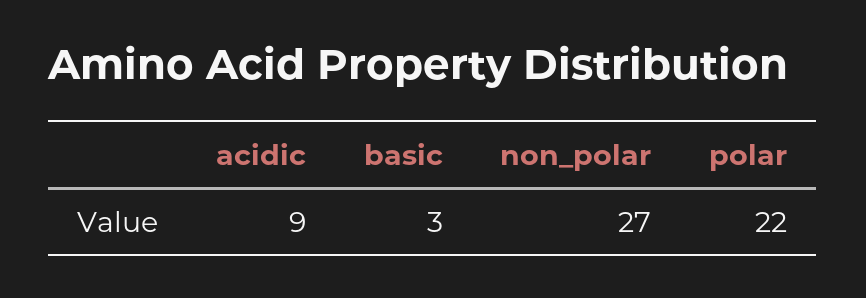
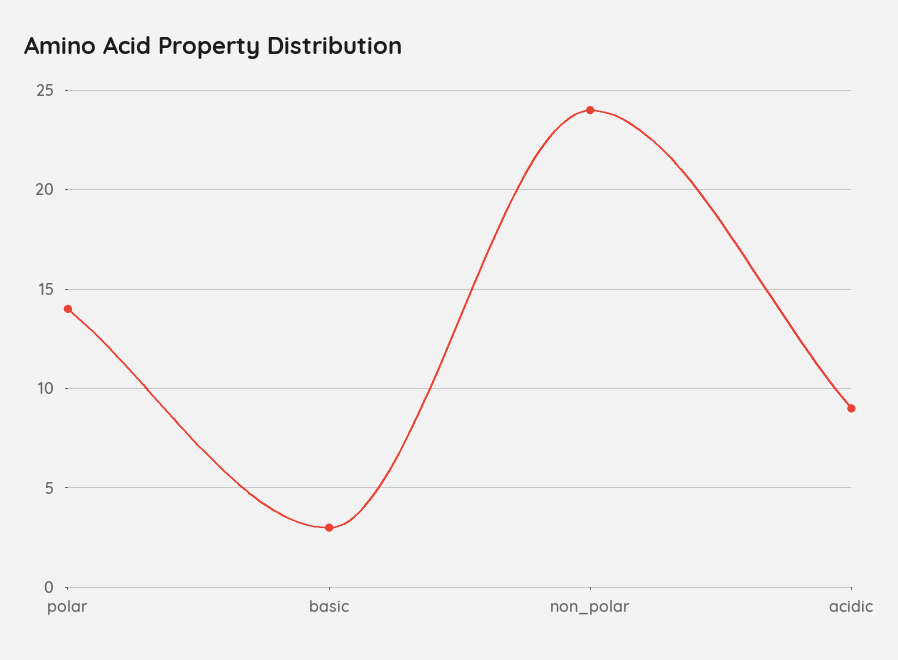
non_polar: 27 -> 24
polar: 22 -> 14

